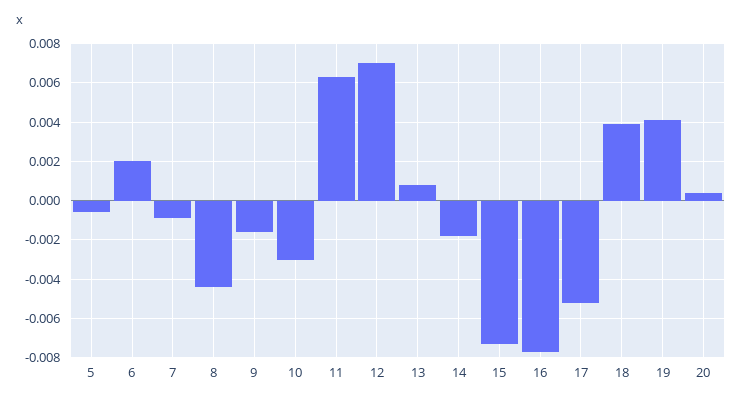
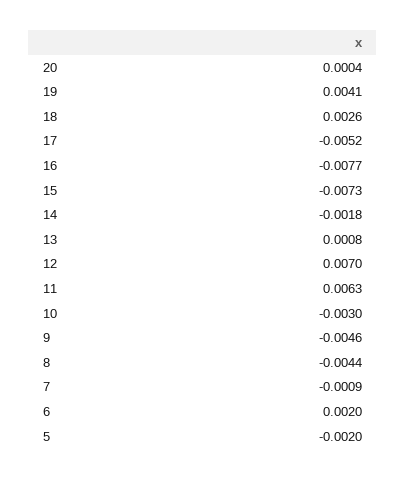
5: -0.0005 -> -0.002
9: -0.0015 -> -0.0046
18: 0.004 -> 0.0026

